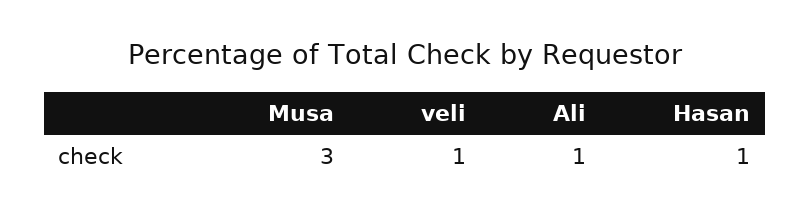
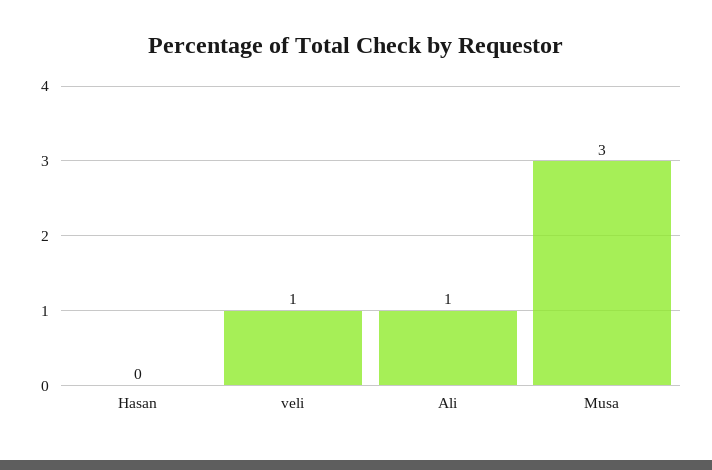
Hasan: 1 -> 0

